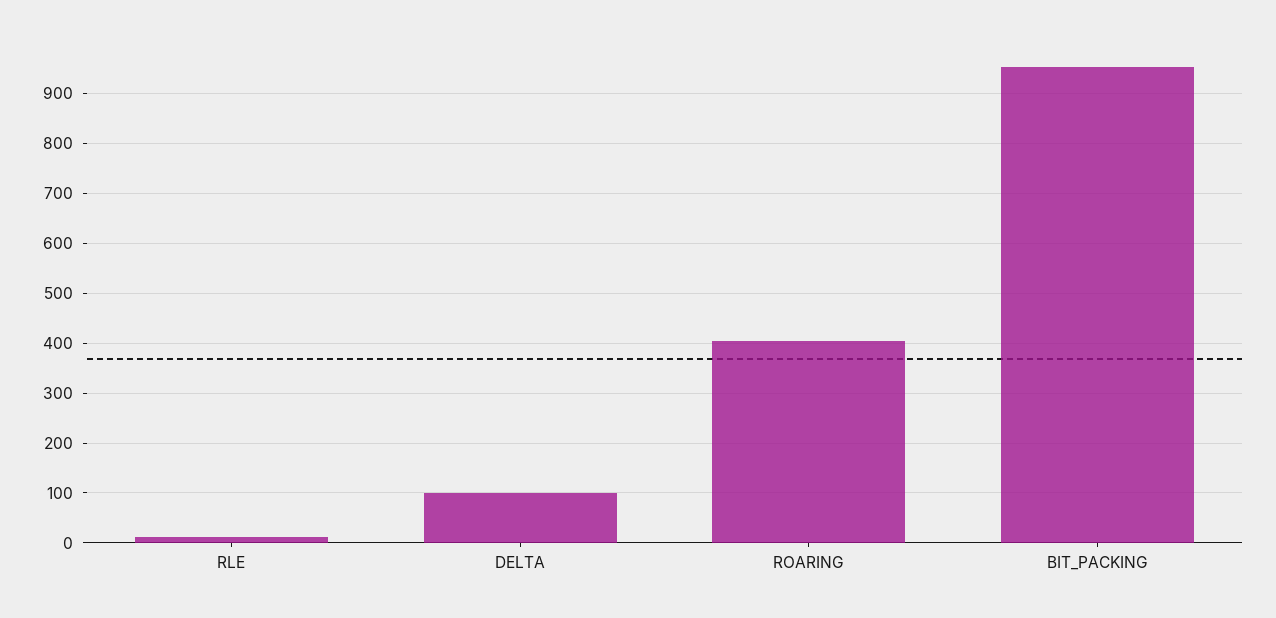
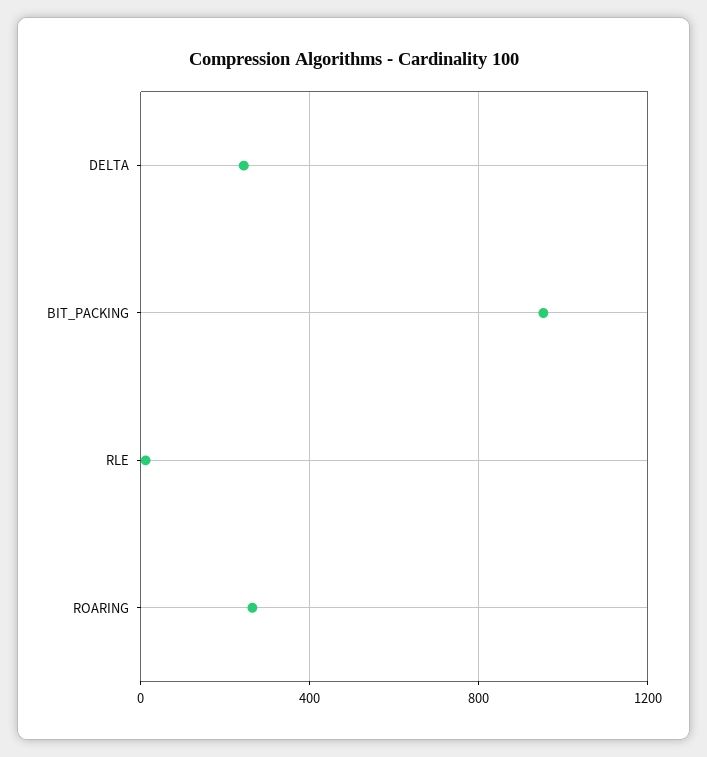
DELTA: 100 -> 250
ROARING: 400 -> 250

